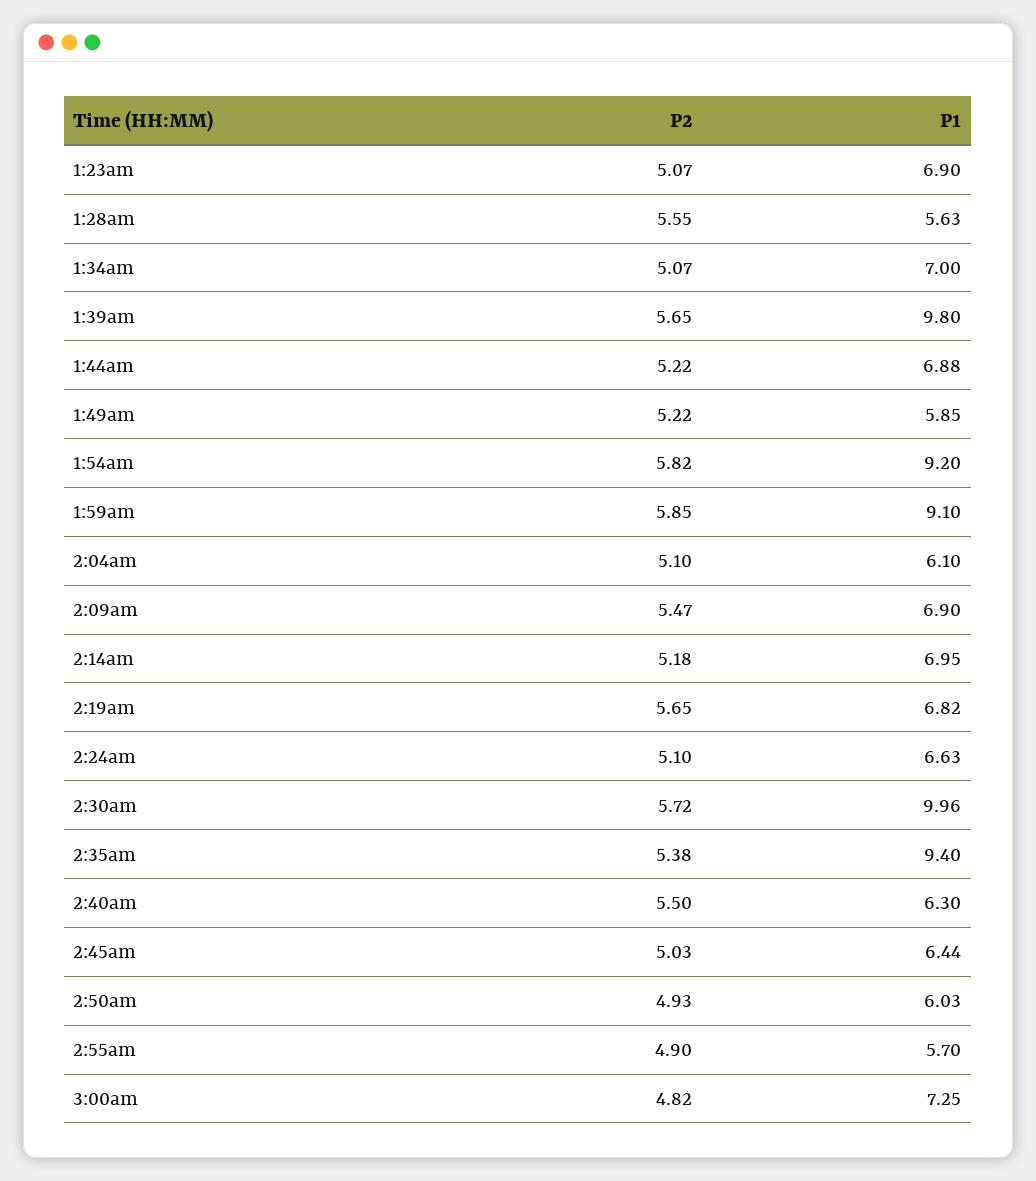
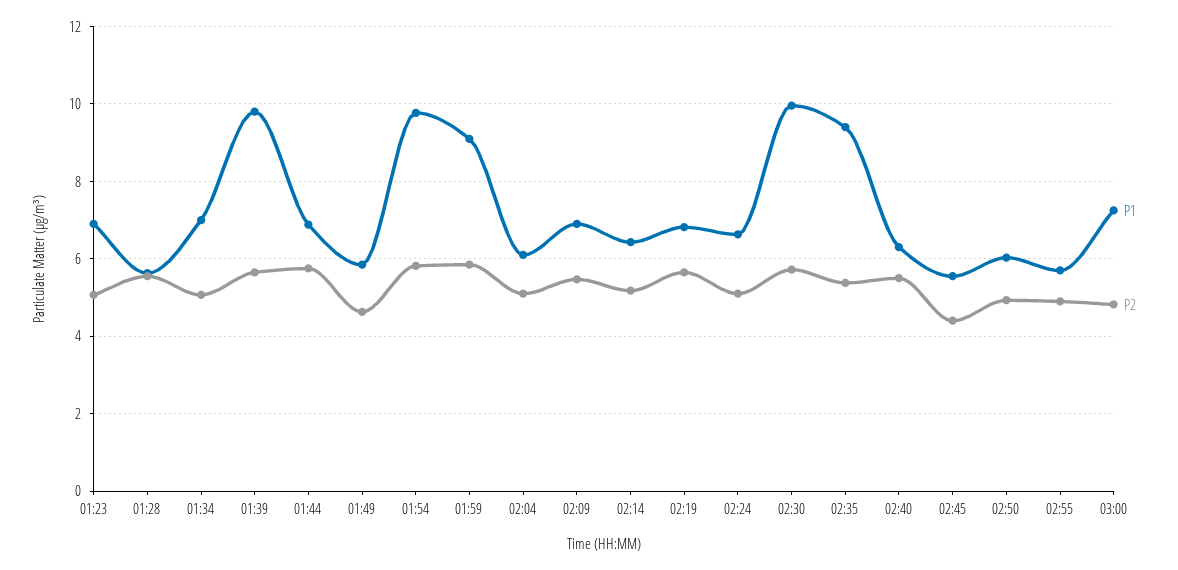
P2, 1:44am: 5.22 -> 5.8
P2, 1:49am: 5.22 -> 4.6
P1, 1:54am: 9.2 -> 9.8
P1, 2:14am: 6.95 -> 6.4
P2, 2:45am: 5.03 -> 4.4
P1, 2:45am: 6.44 -> 5.6

